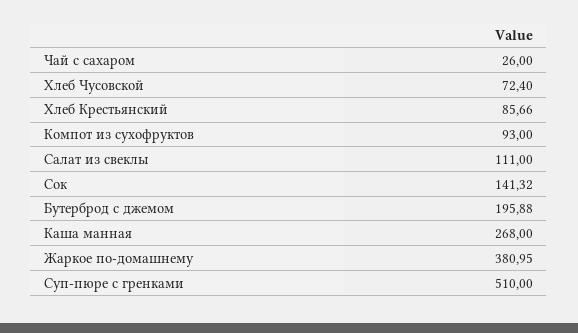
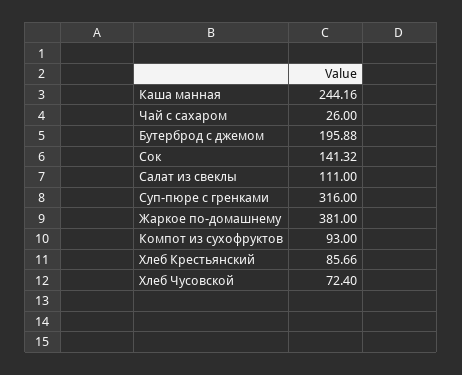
Каша манная: 268 -> 244.16
Жаркое по-домашнему: 380.95 -> 381
Суп-пюре с гренками: 510 -> 316

